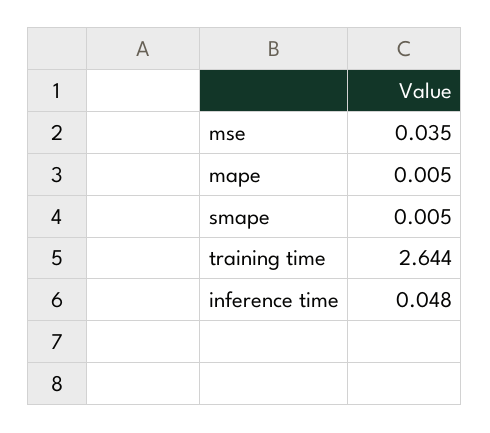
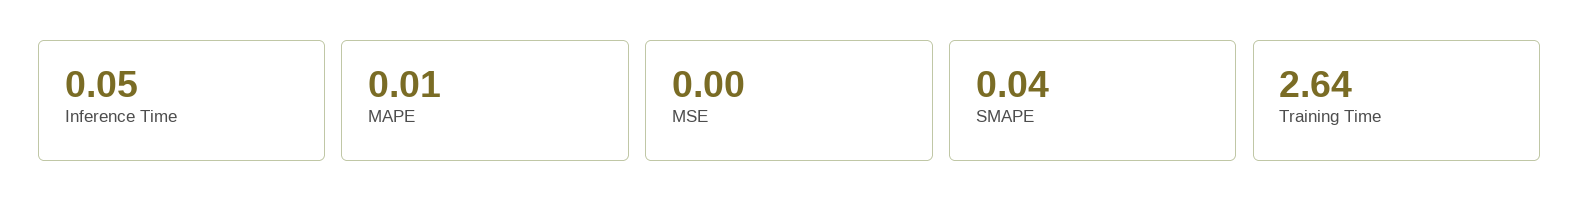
mse: 0.035 -> 0
smape: 0.005 -> 0.04

